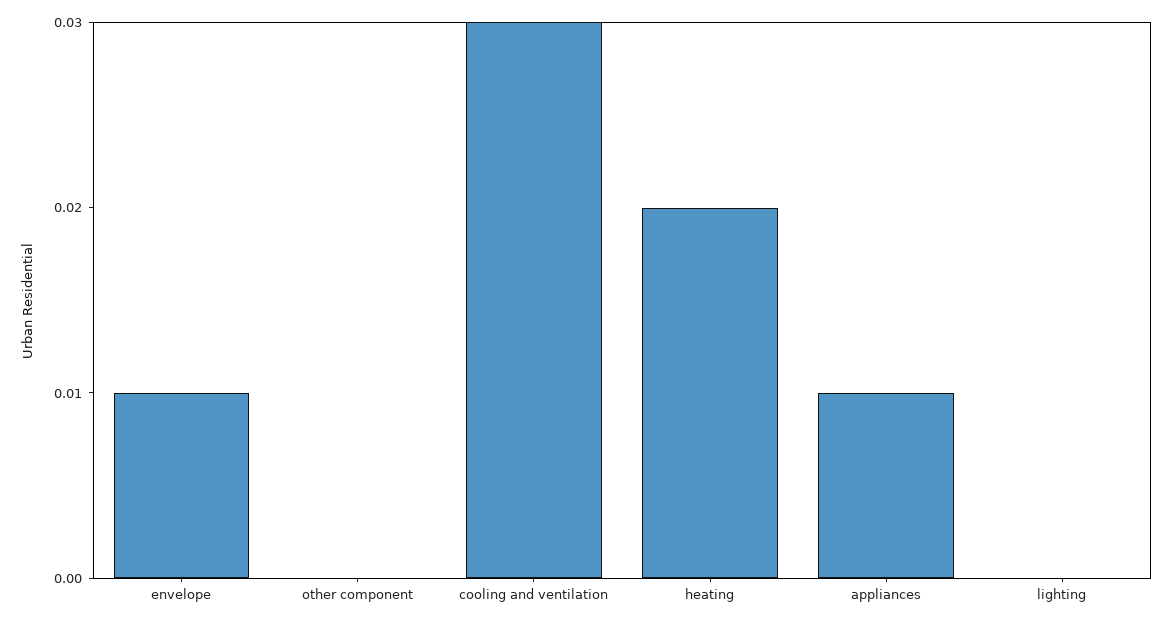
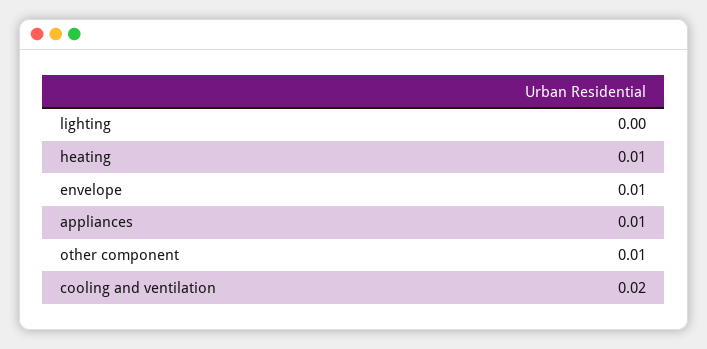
other component: 0 -> 0.01
cooling and ventilation: 0.03 -> 0.02
heating: 0.02 -> 0.01

